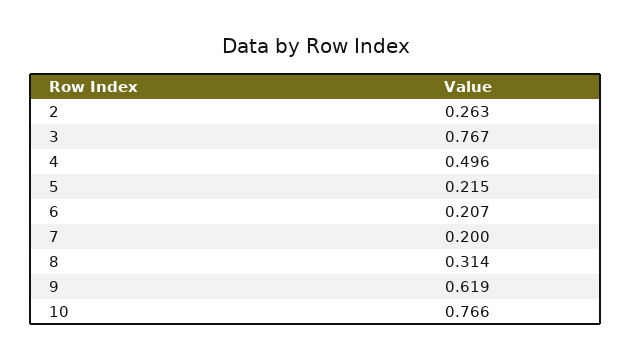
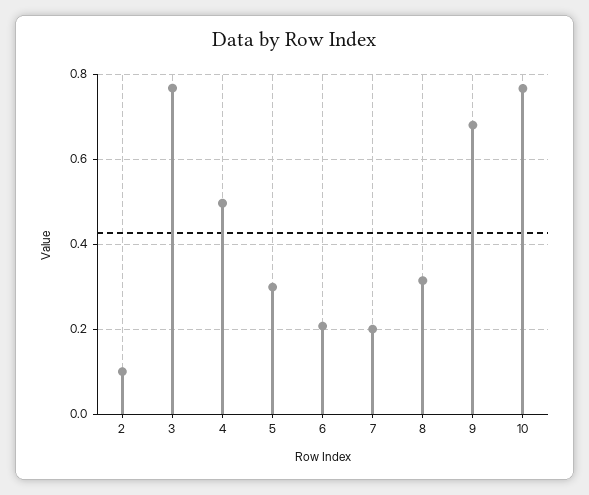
2: 0.263 -> 0.1
5: 0.215 -> 0.3
9: 0.619 -> 0.68

